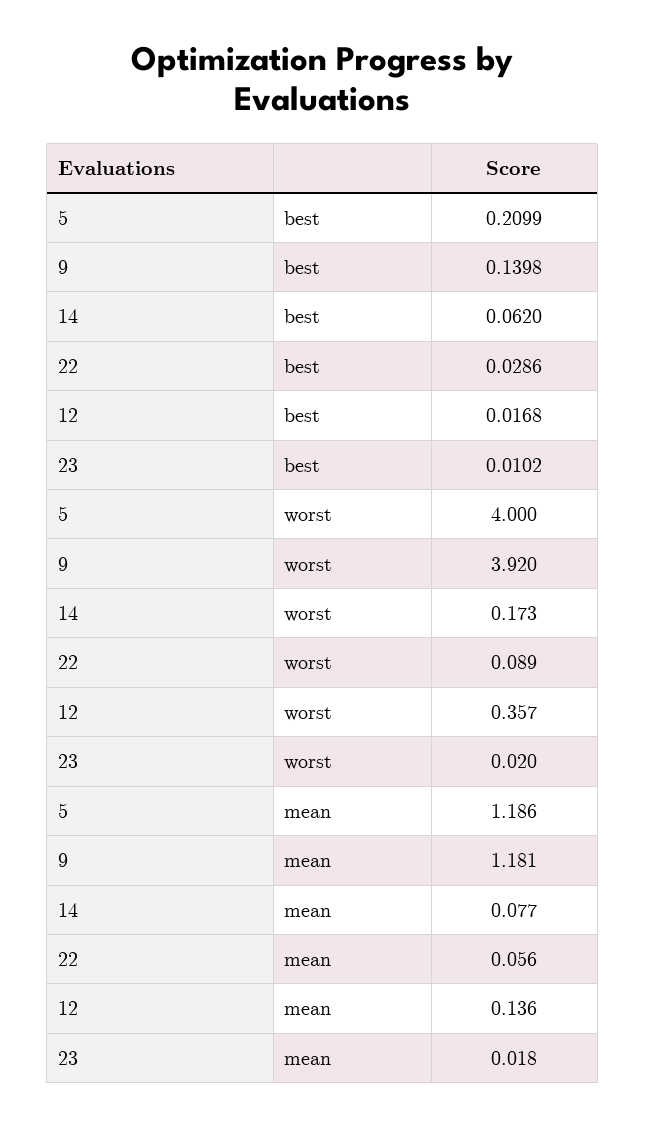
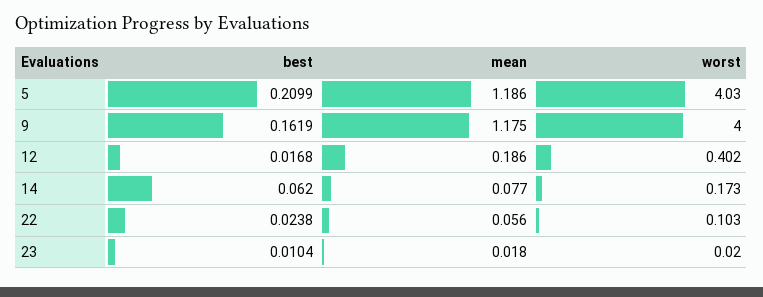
9, best: 0.1398 -> 0.1619
22, best: 0.0286 -> 0.0238
23, best: 0.0102 -> 0.0104
5, worst: 4 -> 4.03
9, worst: 3.92 -> 4
22, worst: 0.089 -> 0.103
12, worst: 0.357 -> 0.402
9, mean: 1.181 -> 1.175
12, mean: 0.136 -> 0.186

